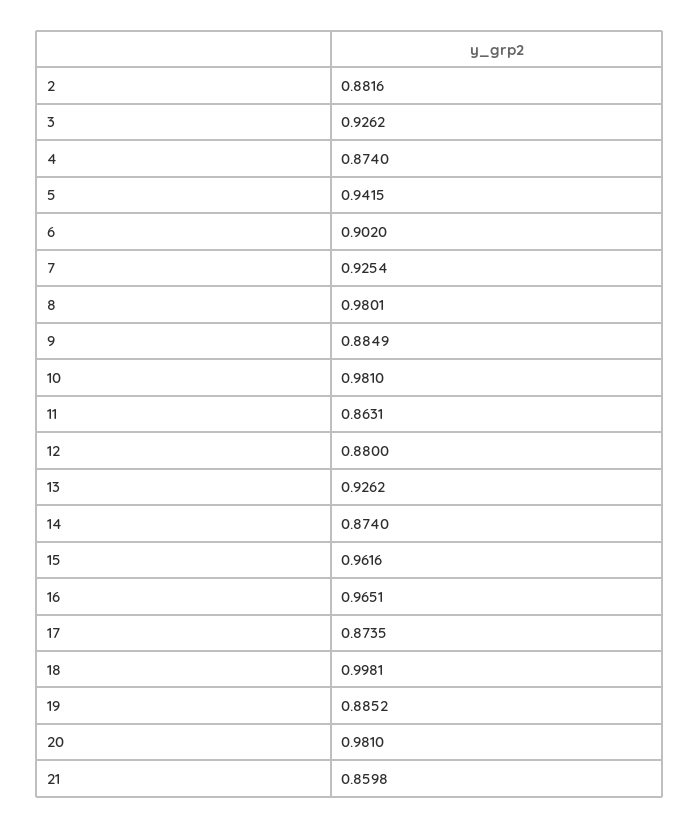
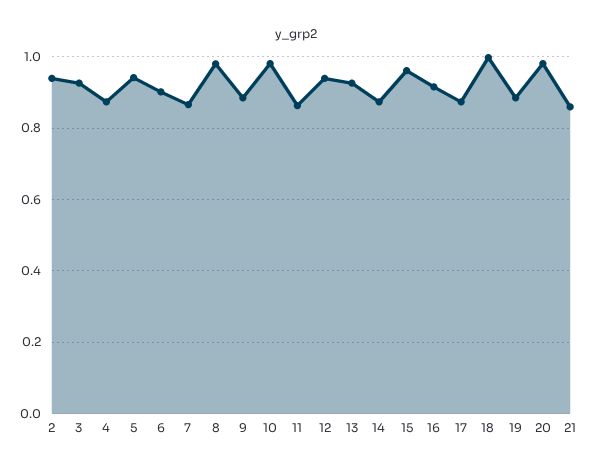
2: 0.8816 -> 0.94
7: 0.9254 -> 0.86
12: 0.88 -> 0.94
16: 0.9651 -> 0.92

